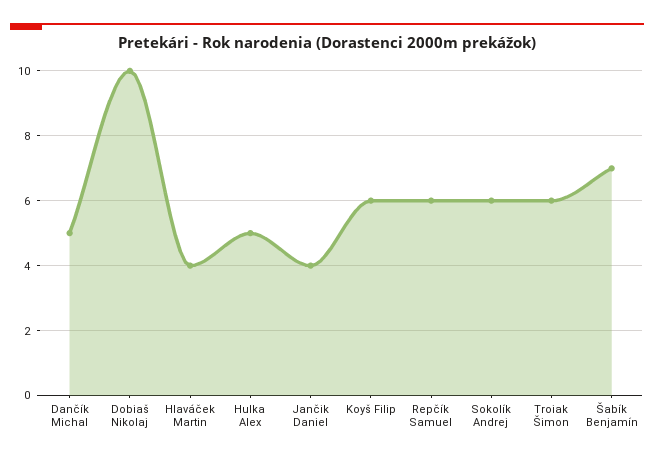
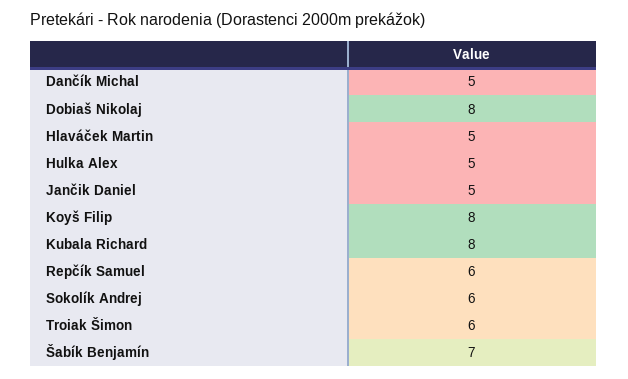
Dobiaš Nikolaj: 10 -> 8
Hlaváček Martin: 4 -> 5
Jančik Daniel: 4 -> 5
Koyš Filip: 6 -> 8
Kubala Richard: none -> 8

